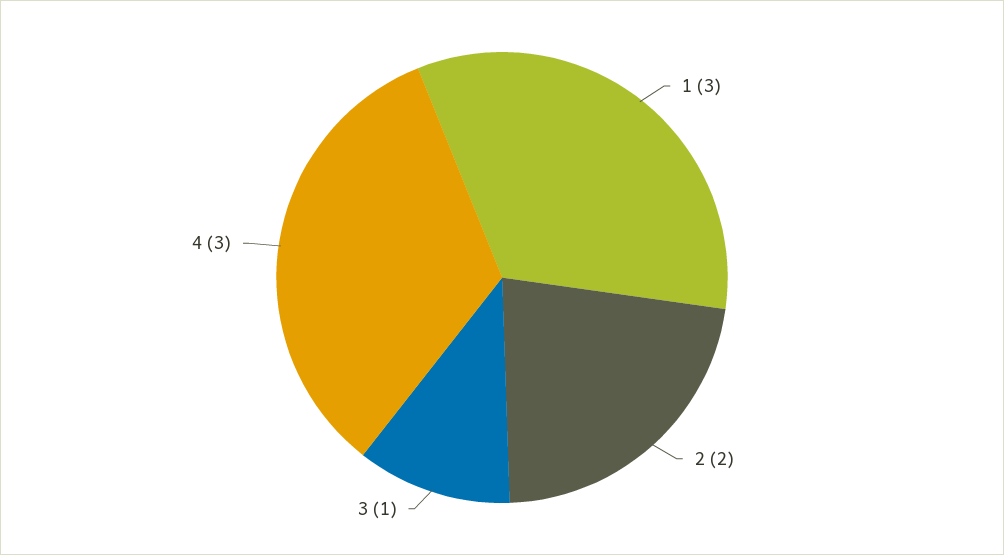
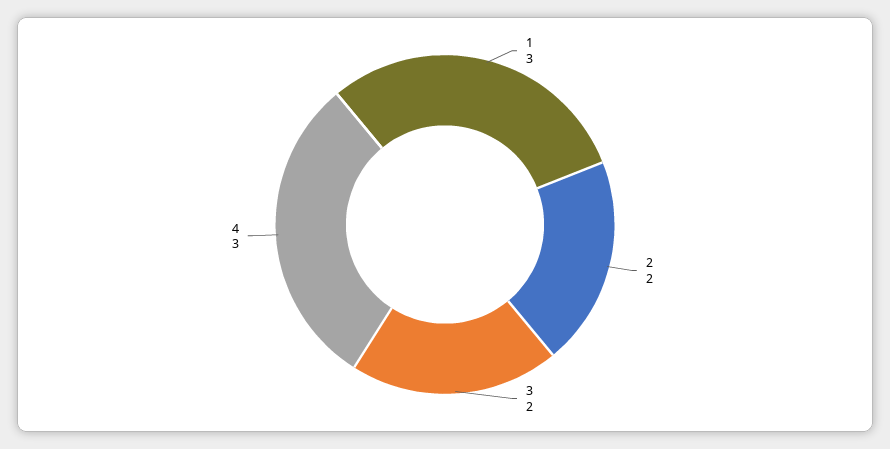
3: 1 -> 2

